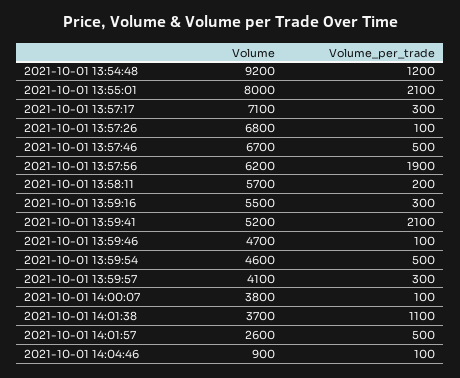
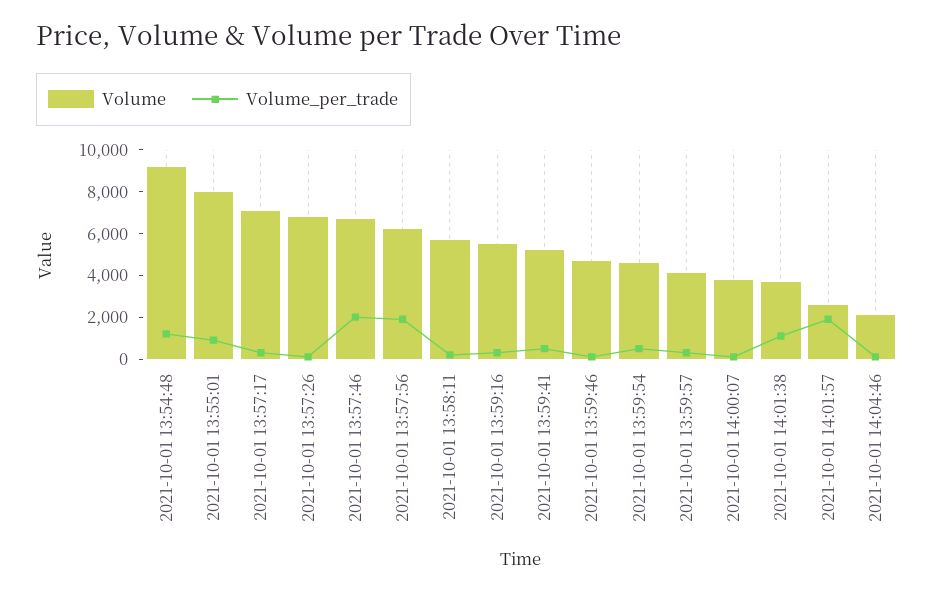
Volume_per_trade, 2021-10-01 13:55:01: 2100 -> 1000
Volume_per_trade, 2021-10-01 13:57:46: 500 -> 2000
Volume_per_trade, 2021-10-01 13:59:41: 2100 -> 500
Volume_per_trade, 2021-10-01 14:01:57: 500 -> 2000
Volume, 2021-10-01 14:04:46: 900 -> 2000

